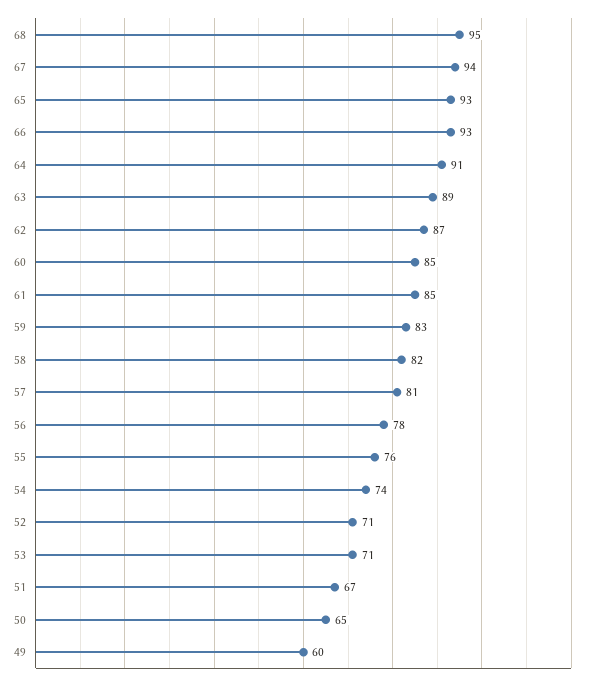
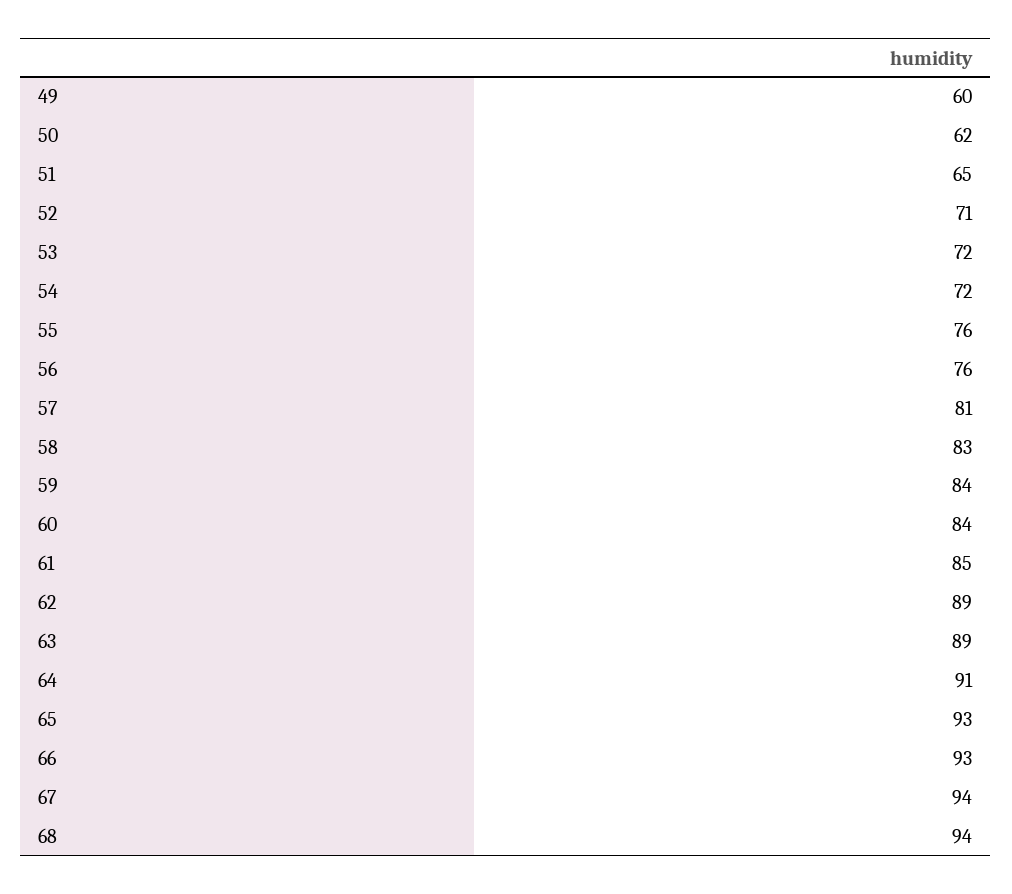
68: 95 -> 94
62: 87 -> 89
60: 85 -> 84
59: 83 -> 84
58: 82 -> 83
56: 78 -> 76
54: 74 -> 72
53: 71 -> 72
51: 67 -> 65
50: 65 -> 62

